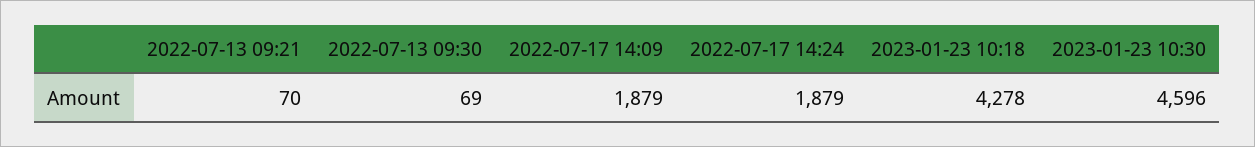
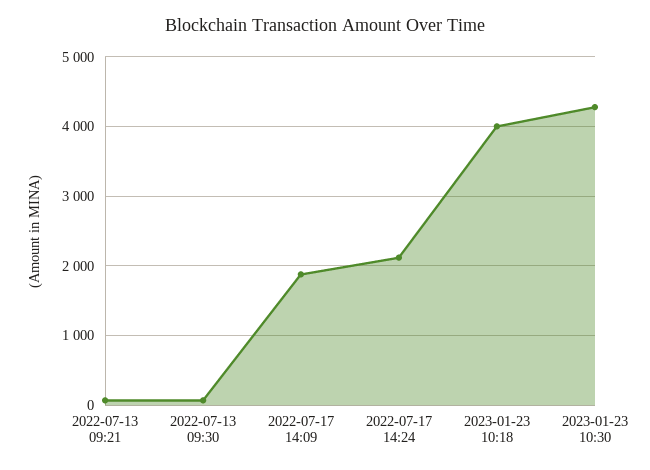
2022-07-17 14:24: 1879 -> 2100
2023-01-23 10:18: 4278 -> 4000
2023-01-23 10:30: 4596 -> 4300

